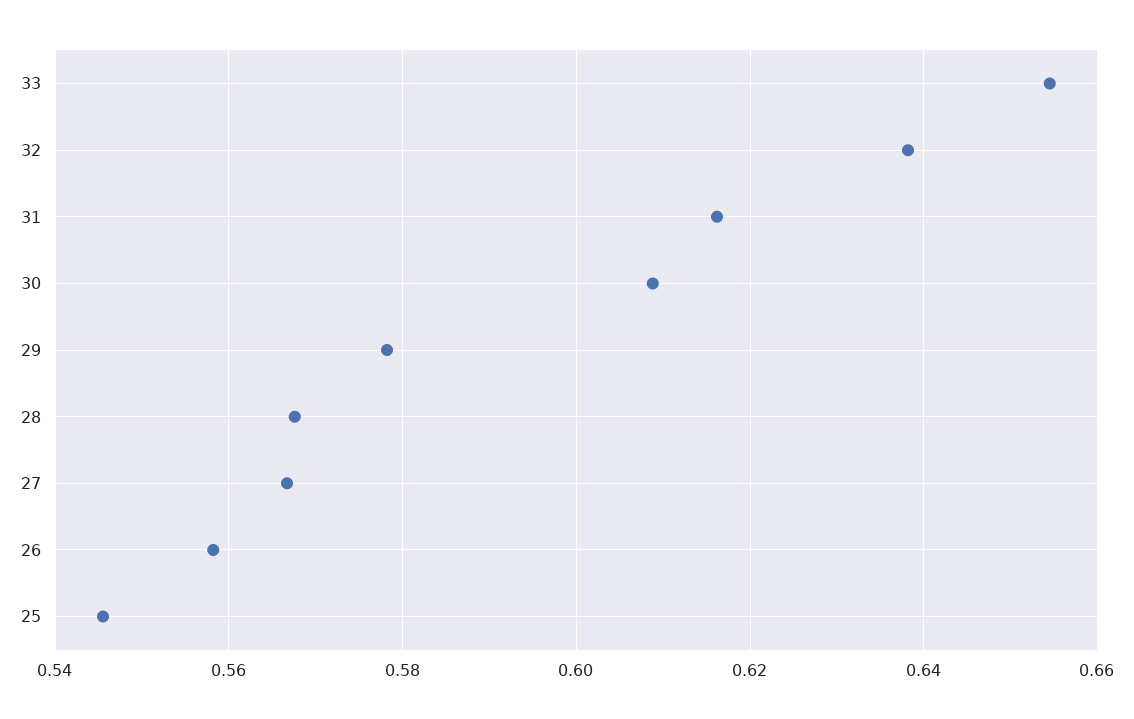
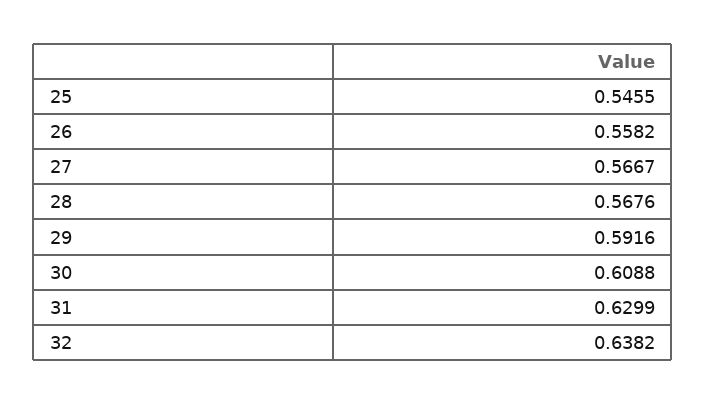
33: 0.654 -> none
31: 0.616 -> 0.6299
29: 0.578 -> 0.5916

